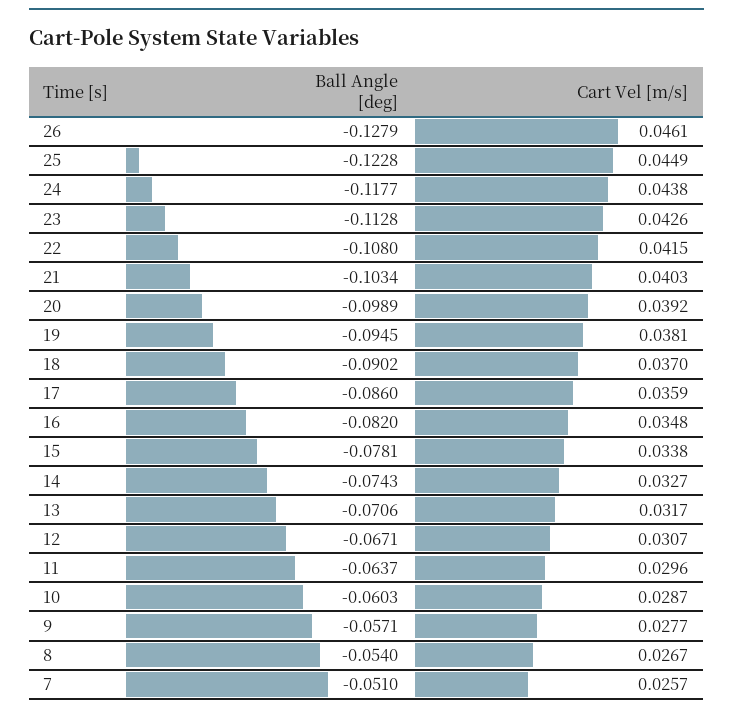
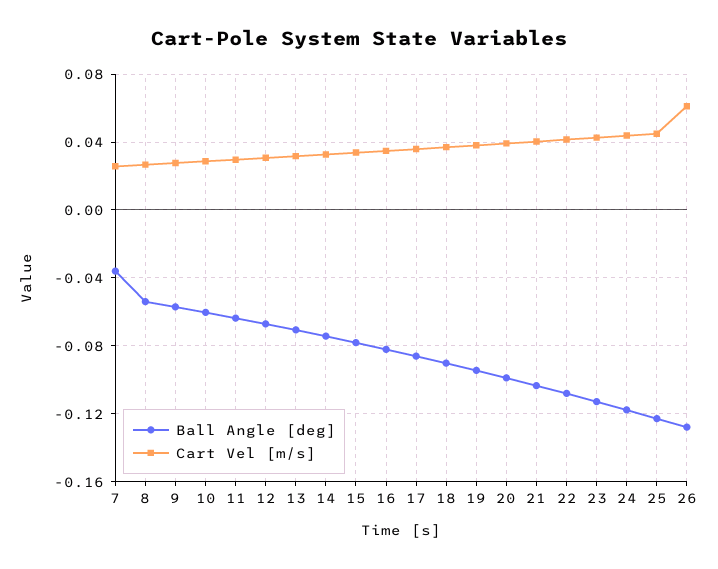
Cart Vel [m/s], 26: 0.0461 -> 0.06
Ball Angle [deg], 7: -0.051 -> -0.035

